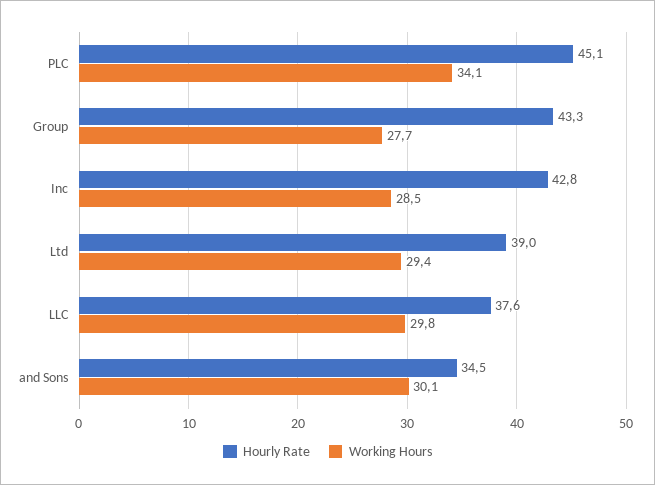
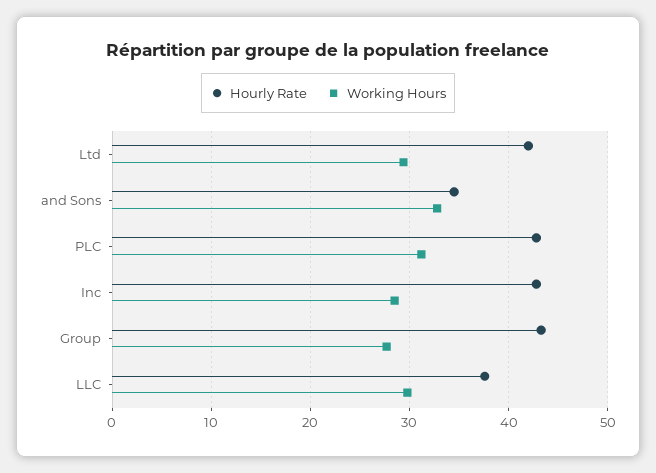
Hourly Rate, PLC: 45.1 -> 43
Working Hours, PLC: 34.1 -> 31
Hourly Rate, Ltd: 39 -> 42
Working Hours, and Sons: 30.1 -> 33

